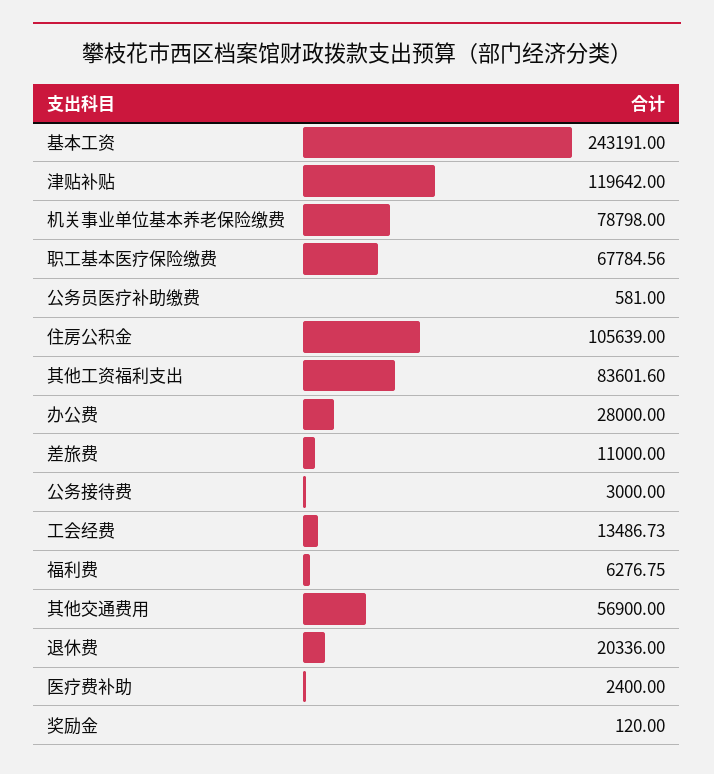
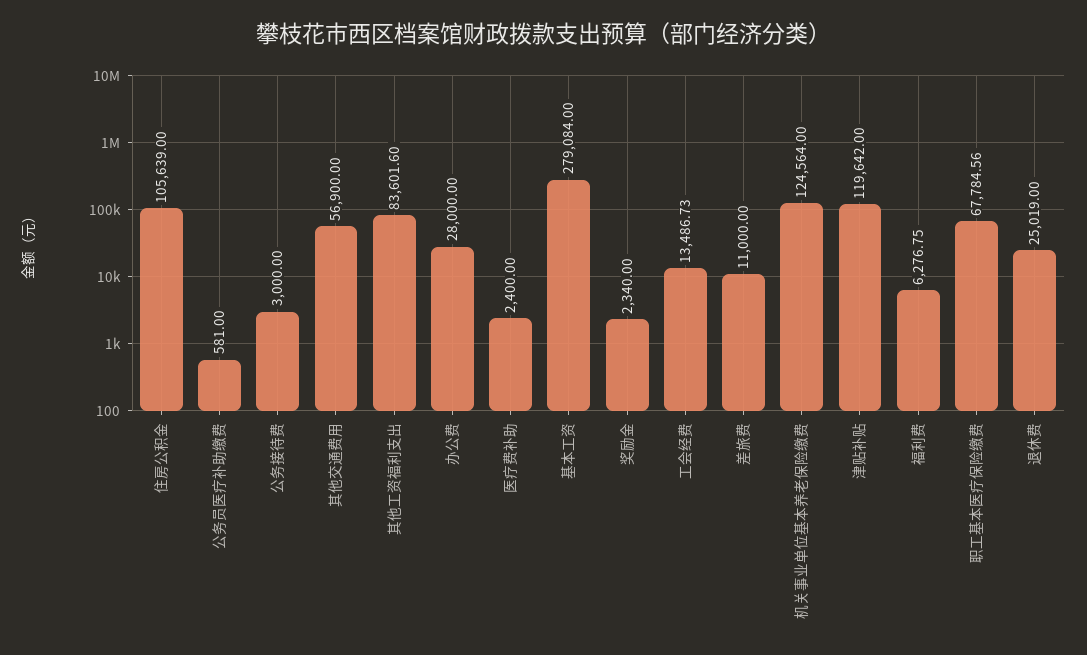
基本工资: 243191 -> 279084
机关事业单位基本养老保险缴费: 78798 -> 124564
退休费: 20336 -> 25019
奖励金: 120 -> 2340

